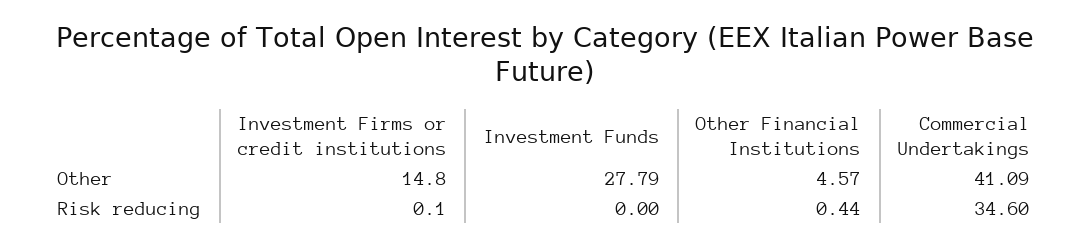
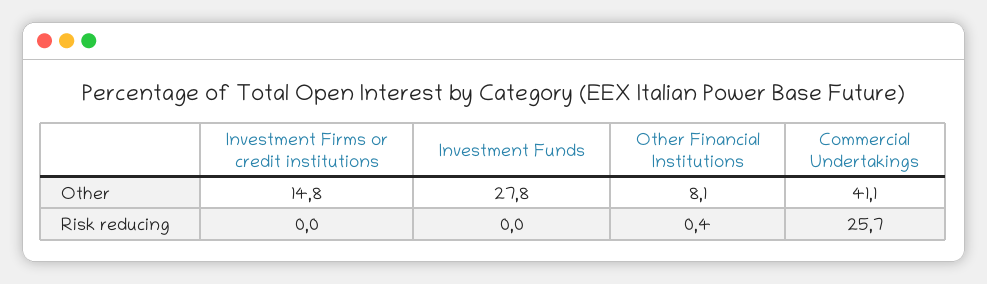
Other Financial Institutions, Other: 4.57 -> 8.1
Investment Firms or credit institutions, Risk reducing: 0.1 -> 0
Commercial Undertakings, Risk reducing: 34.6 -> 25.7

